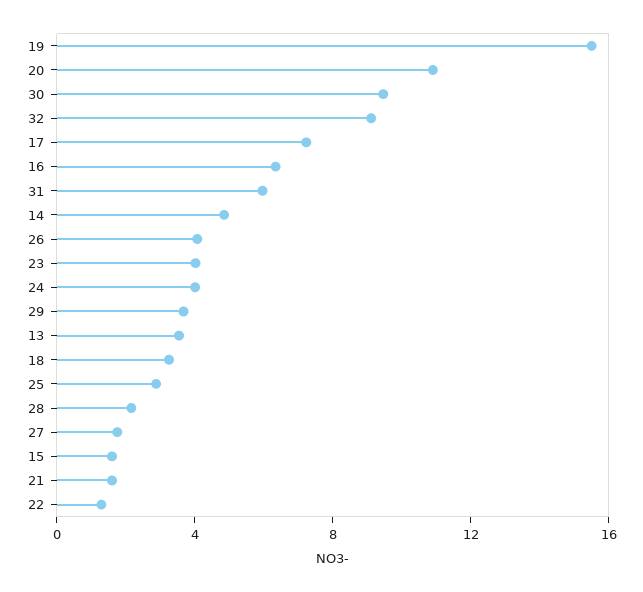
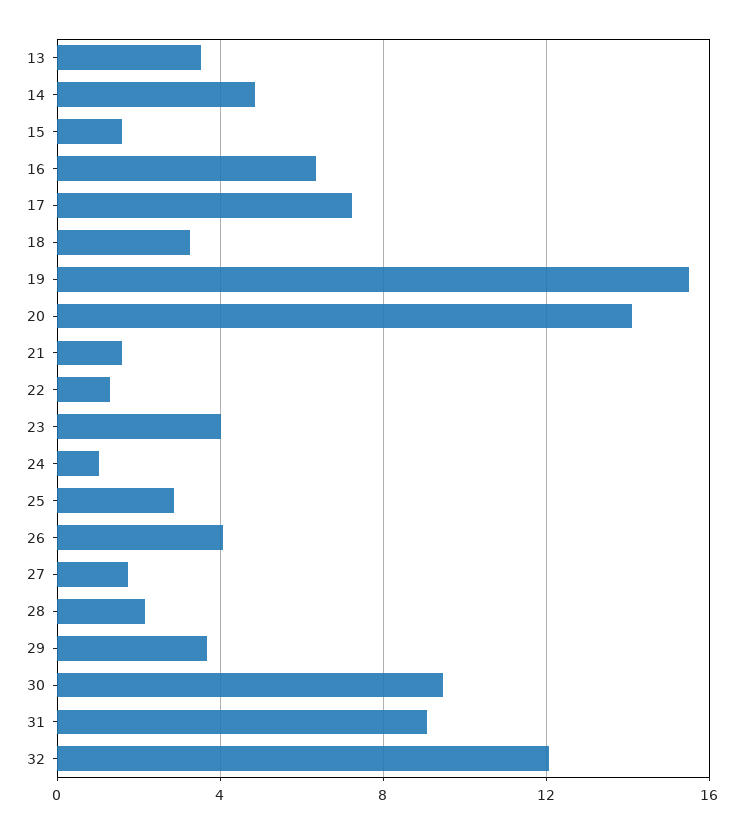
20: 11 -> 14
32: 9 -> 12
31: 6 -> 9
24: 4 -> 1

